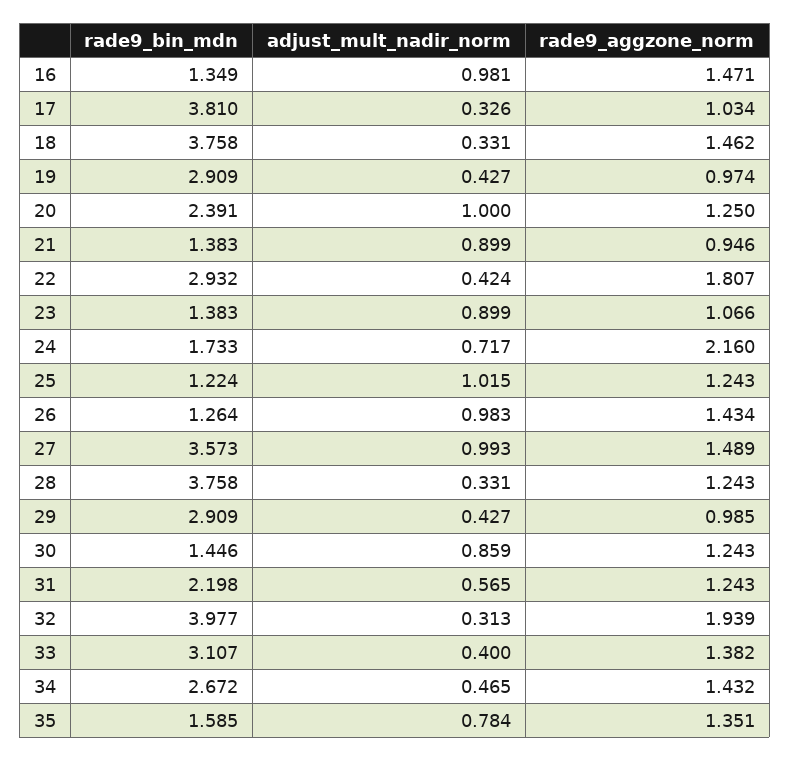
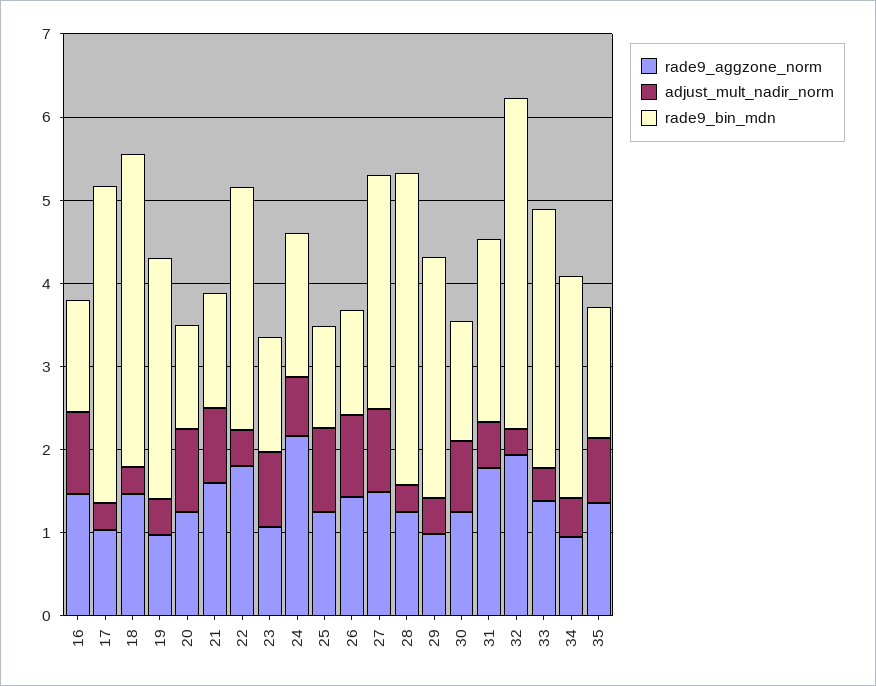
rade9_bin_mdn, 20: 2.391 -> 1.2
rade9_aggzone_norm, 21: 0.946 -> 1.6
rade9_bin_mdn, 27: 3.573 -> 2.8
rade9_aggzone_norm, 31: 1.243 -> 1.8
rade9_aggzone_norm, 34: 1.432 -> 1

